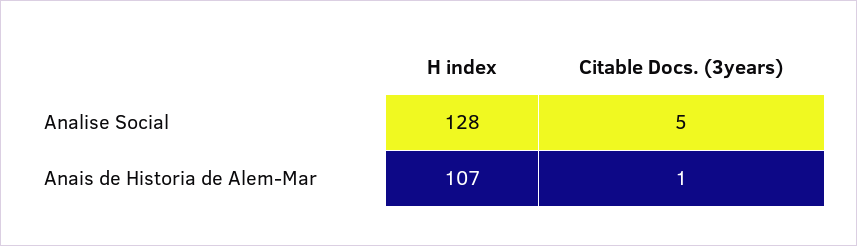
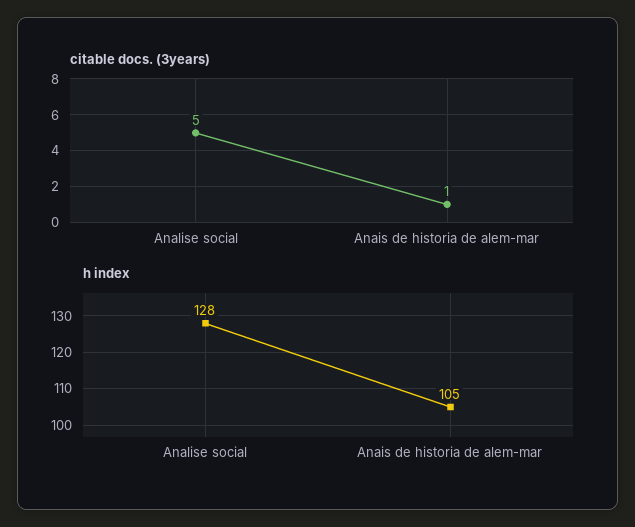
H index, Anais de Historia de Alem-Mar: 107 -> 105

